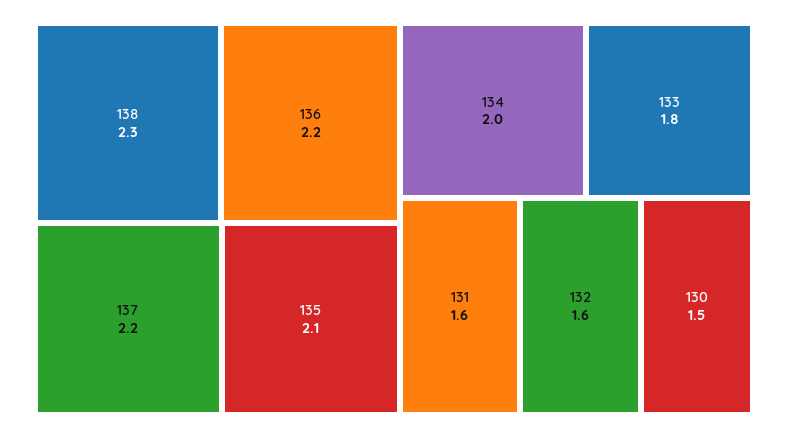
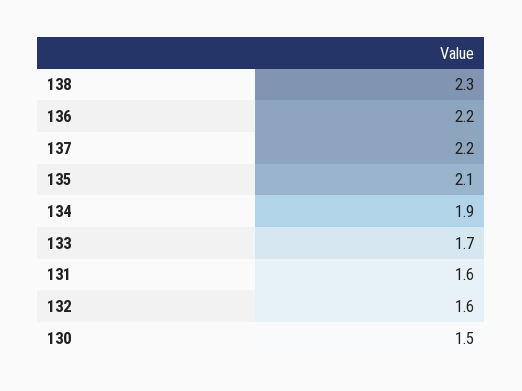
134: 2 -> 1.9
133: 1.8 -> 1.7

